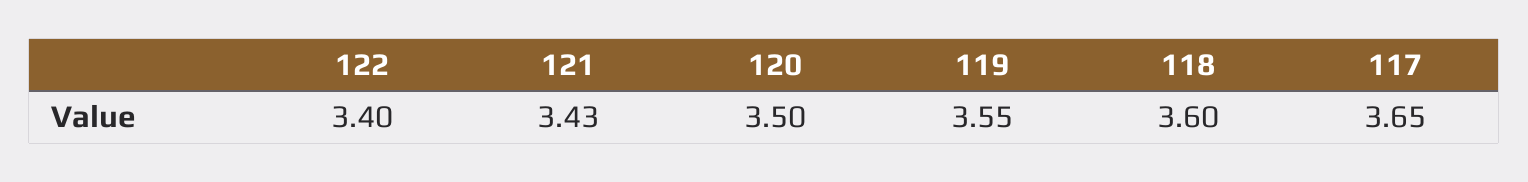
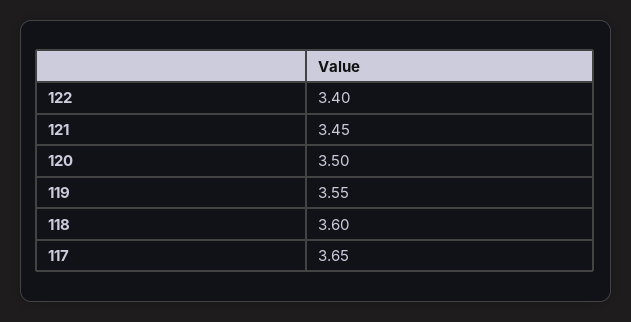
121: 3.43 -> 3.45

